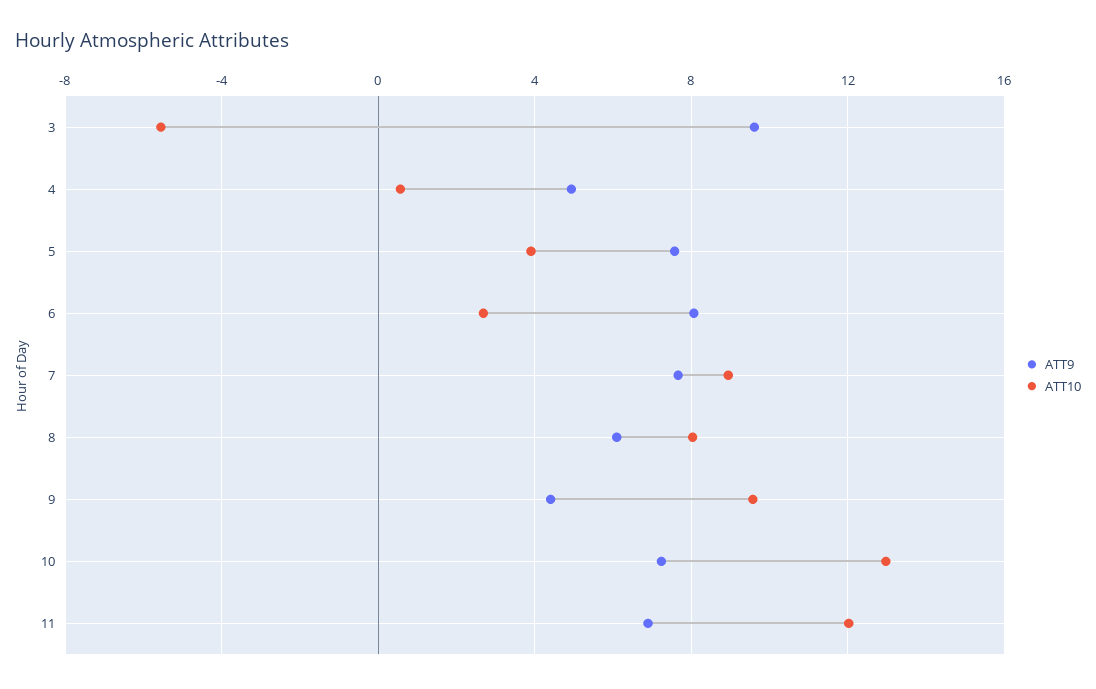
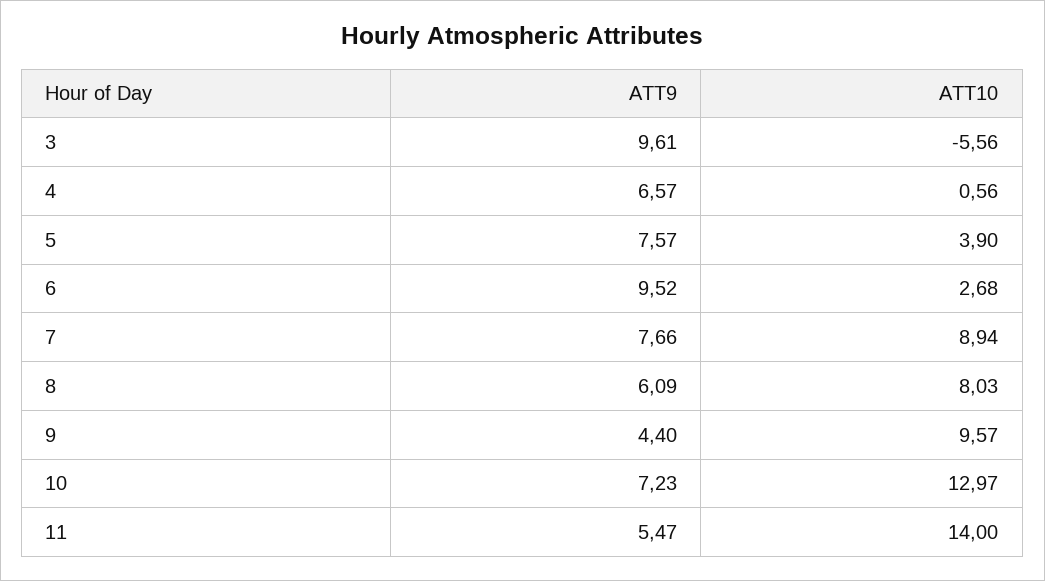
ATT9, 4: 5 -> 6.57
ATT9, 6: 8 -> 9.52
ATT9, 11: 7 -> 5.47
ATT10, 11: 12 -> 14

